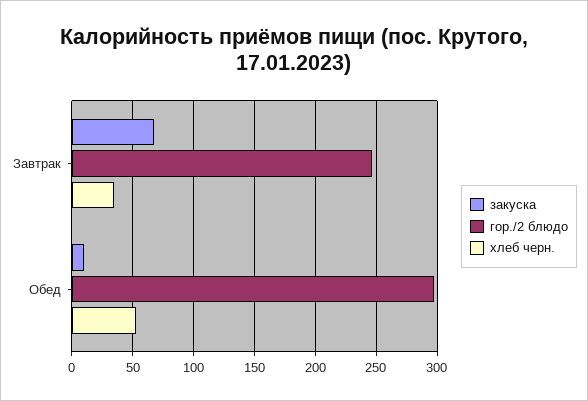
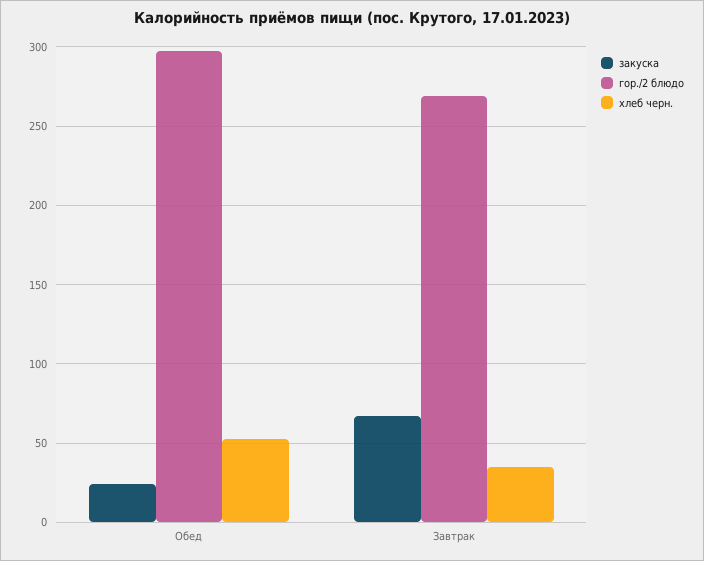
гор./2 блюдо, Завтрак: 245 -> 270
закуска, Обед: 10 -> 25

